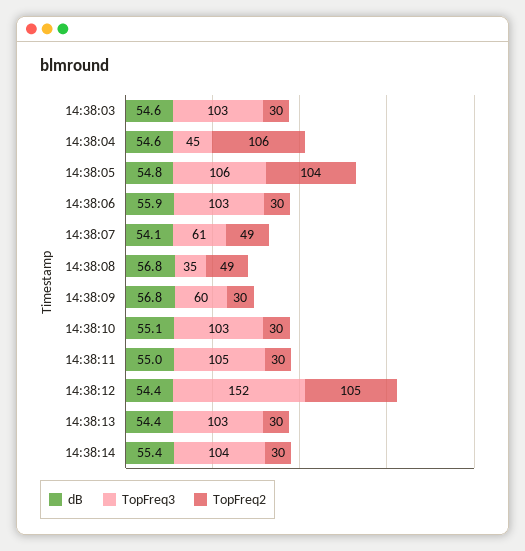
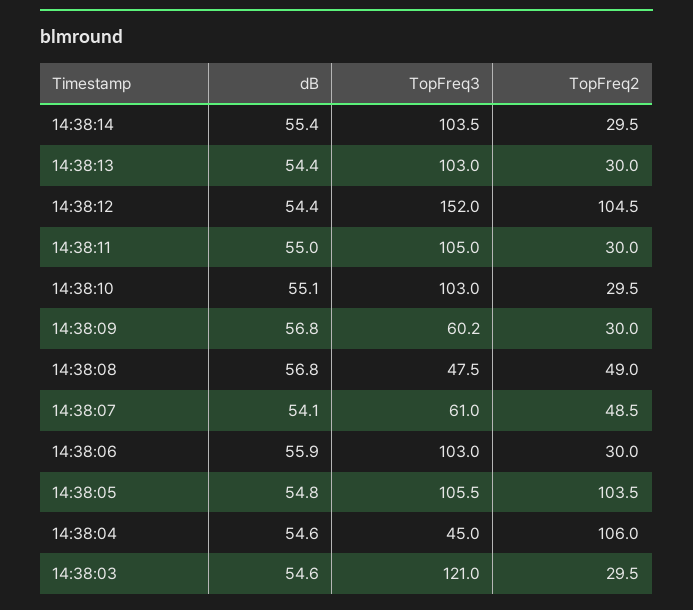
TopFreq3, 14:38:03: 103 -> 121
TopFreq3, 14:38:08: 35 -> 47.5

